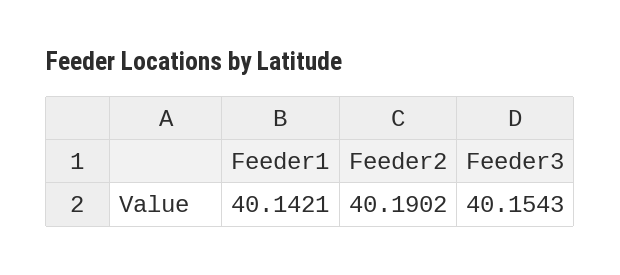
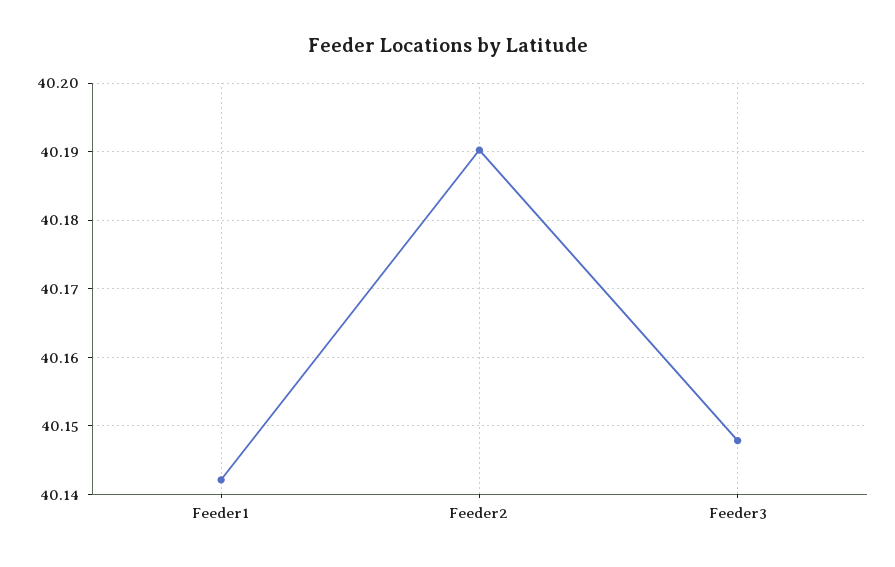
Feeder3: 40.1543 -> 40.148

